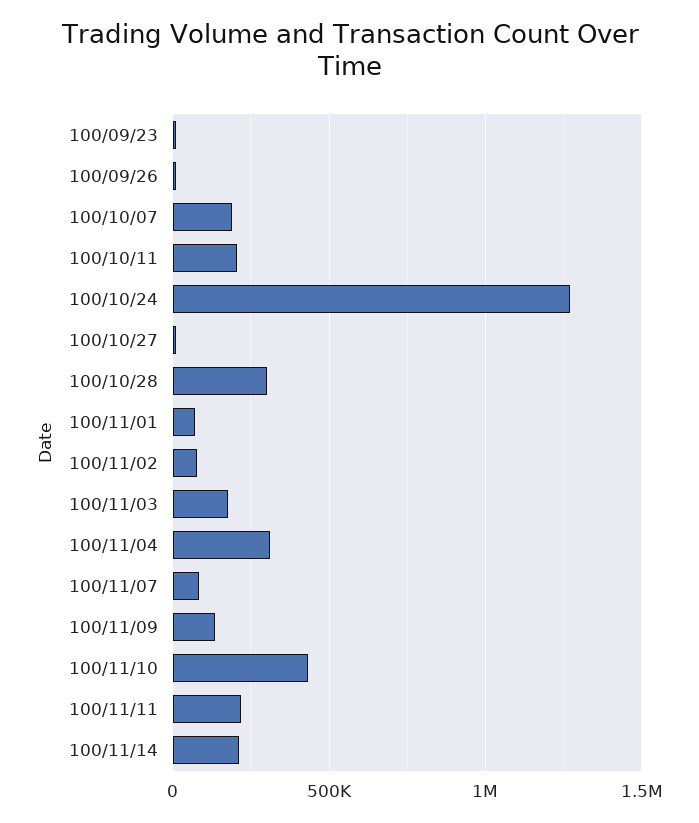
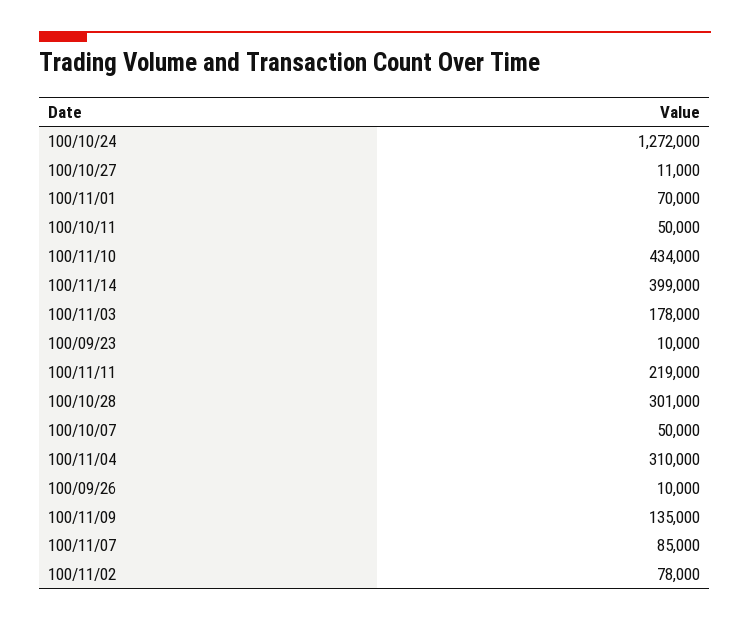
100/10/07: 200000 -> 50000
100/10/11: 200000 -> 50000
100/11/14: 200000 -> 399000

